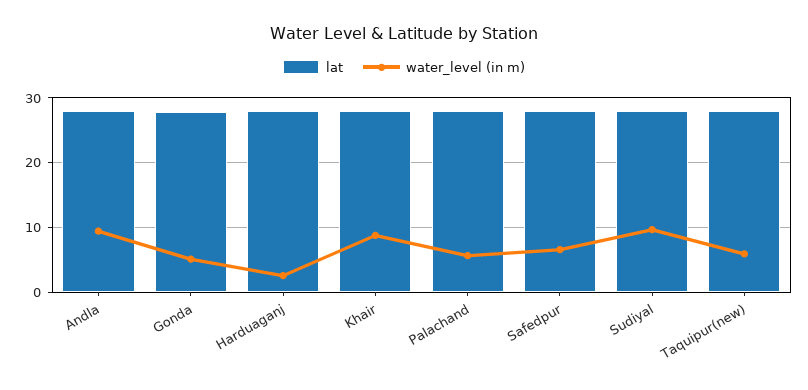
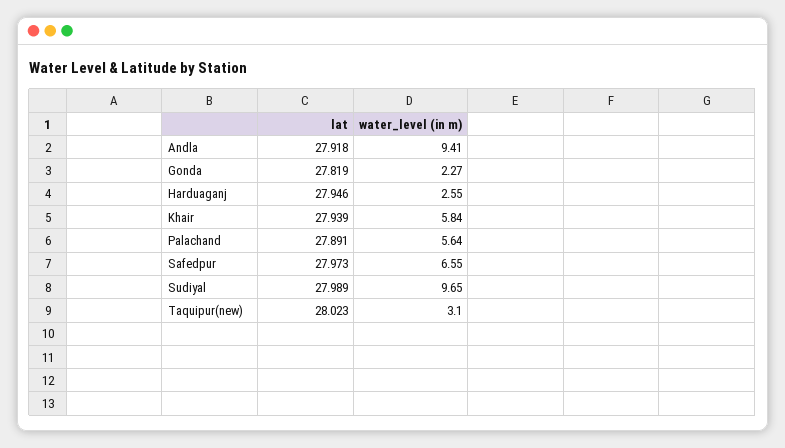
water_level (in m), Gonda: 5 -> 2.27
water_level (in m), Khair: 9 -> 5.84
water_level (in m), Taquipur(new): 6 -> 3.1

